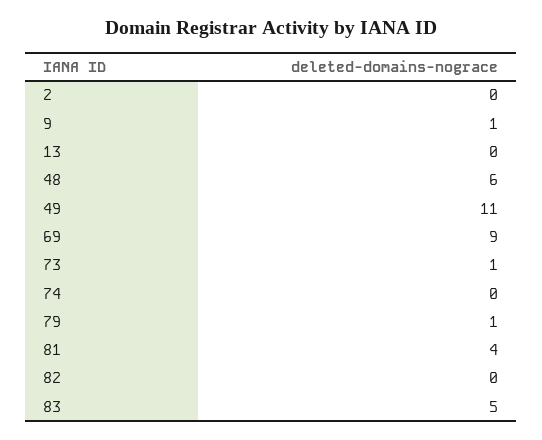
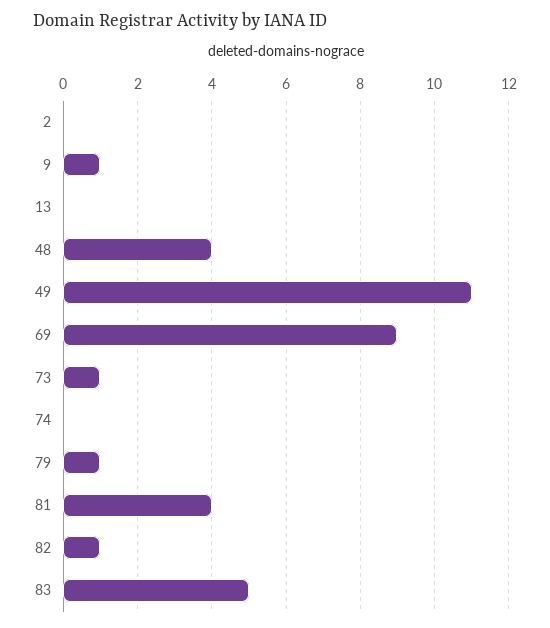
48: 6 -> 4
82: 0 -> 1

